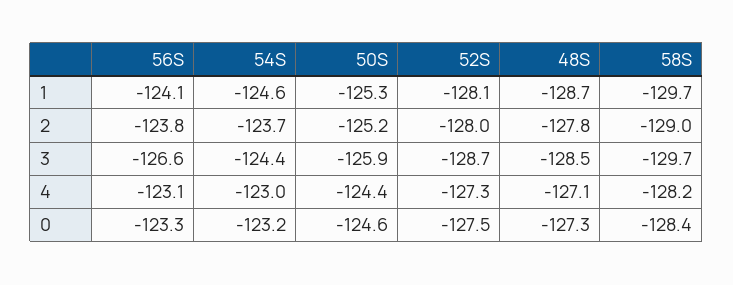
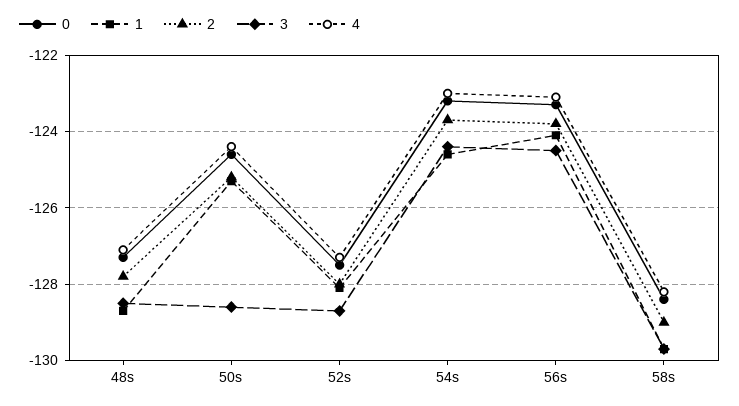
3, 56S: -126.6 -> -124.5
3, 50S: -125.9 -> -128.5

